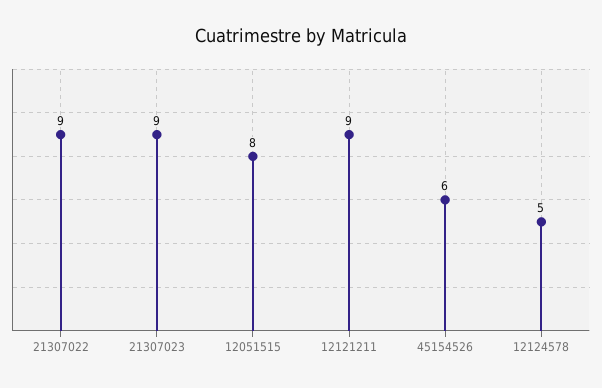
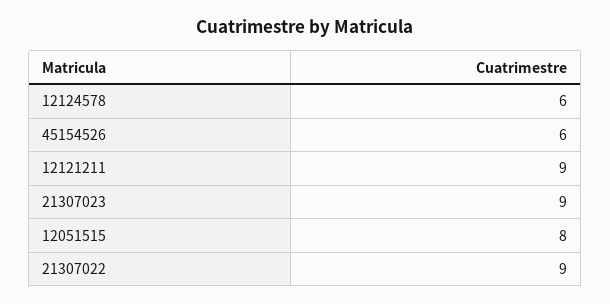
12124578: 5 -> 6

